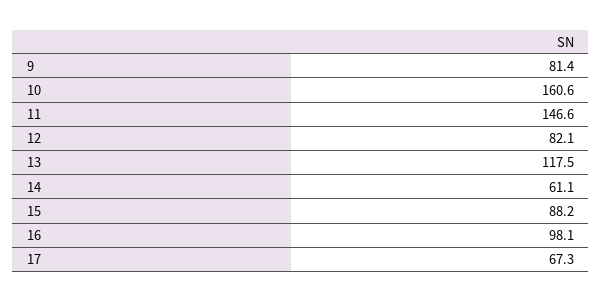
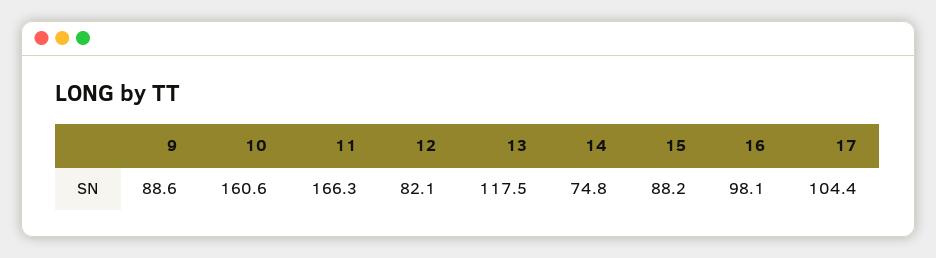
9: 81.4 -> 88.6
11: 146.6 -> 166.3
14: 61.1 -> 74.8
17: 67.3 -> 104.4

